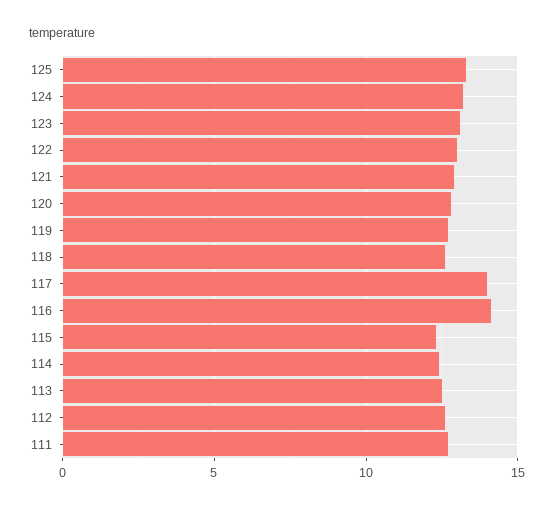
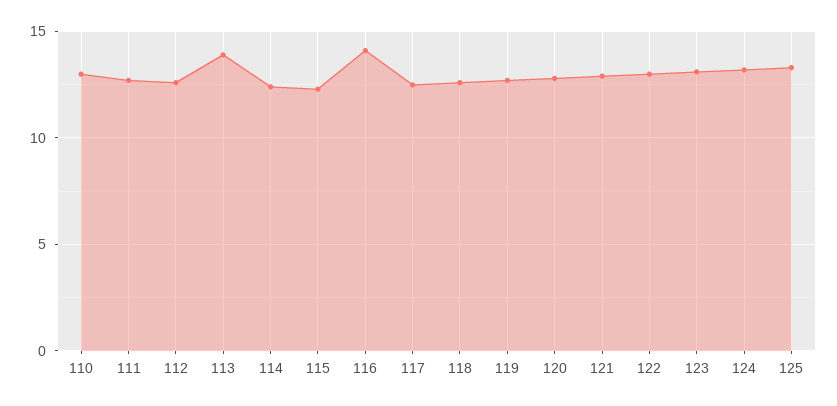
117: 14 -> 12.5
113: 12.5 -> 14
110: none -> 13

